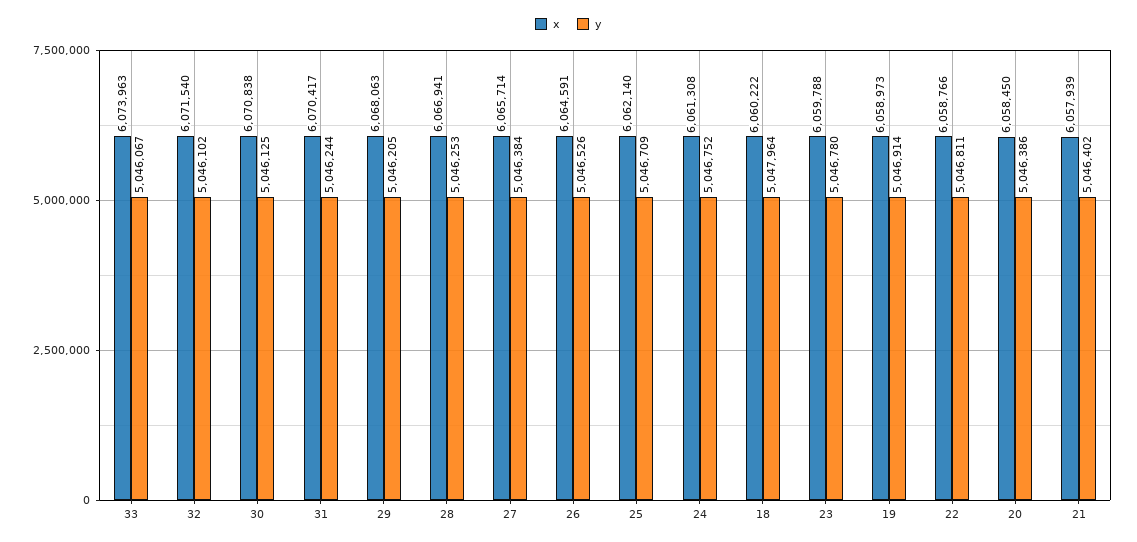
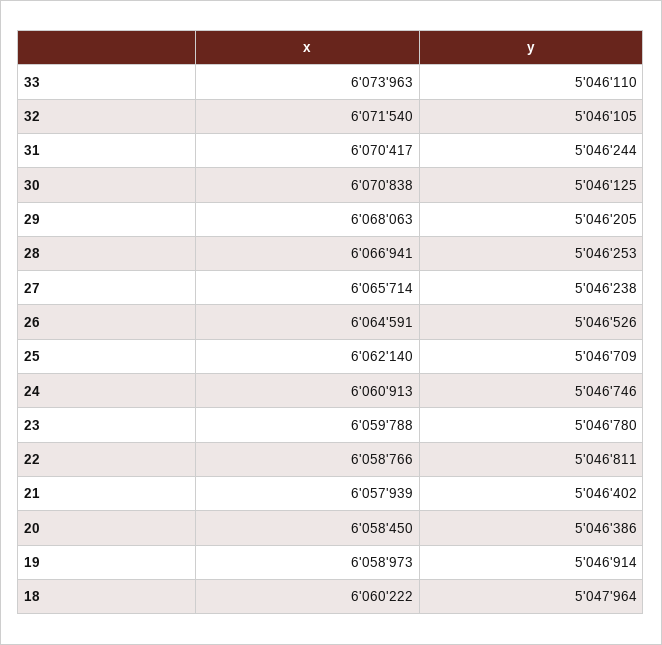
y, 33: 5046067 -> 5046110
y, 32: 5046102 -> 5046105
y, 27: 5046384 -> 5046238
x, 24: 6061308 -> 6060913
y, 24: 5046752 -> 5046746

